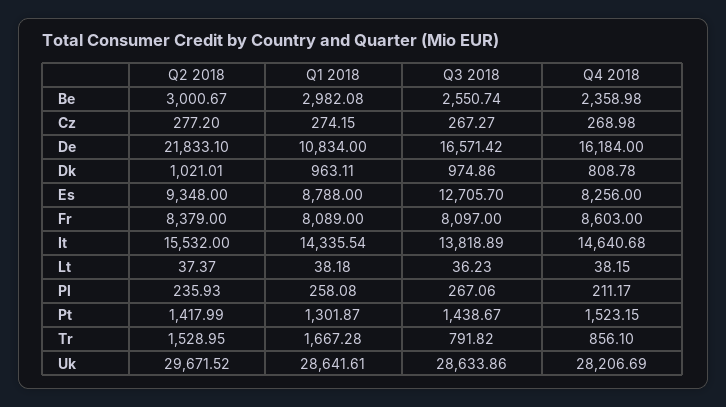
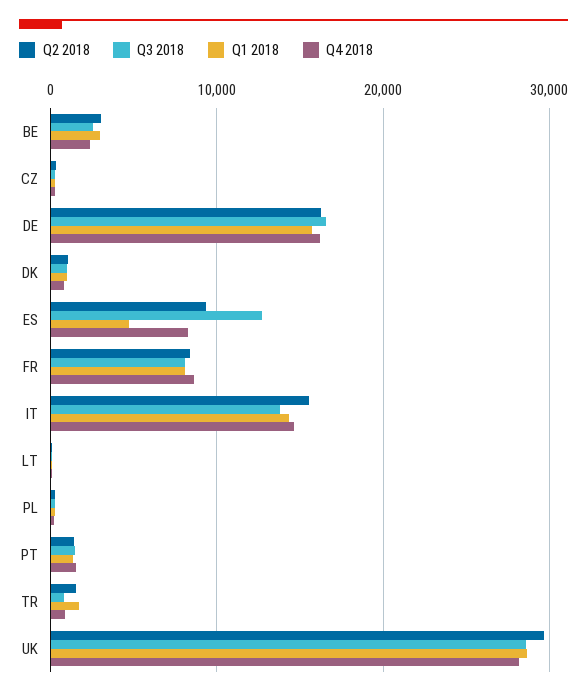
Q2 2018, De: 21833.1 -> 16000
Q1 2018, De: 10834 -> 16000
Q1 2018, Es: 8788 -> 5000

